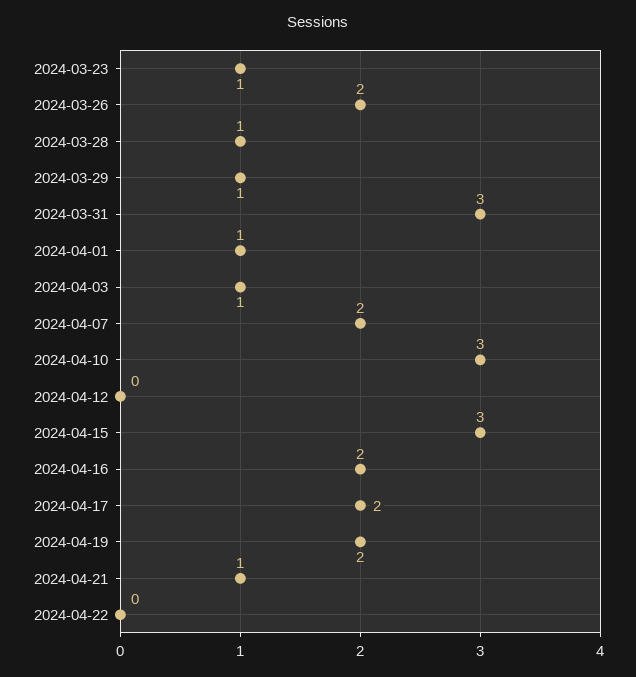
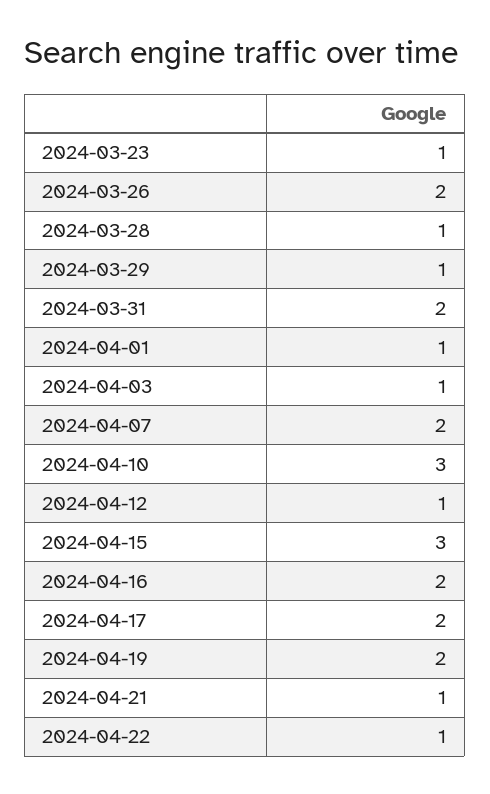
2024-03-31: 3 -> 2
2024-04-12: 0 -> 1
2024-04-22: 0 -> 1

